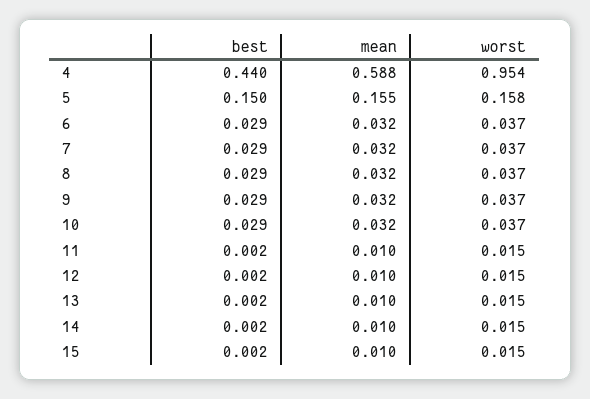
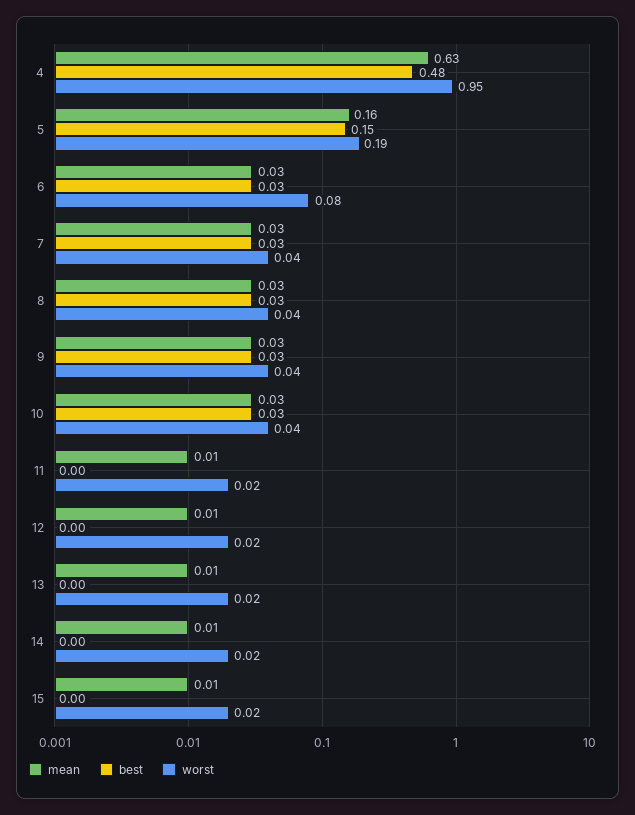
best, 4: 0.44 -> 0.48
mean, 4: 0.588 -> 0.63
worst, 5: 0.158 -> 0.19
worst, 6: 0.037 -> 0.08

